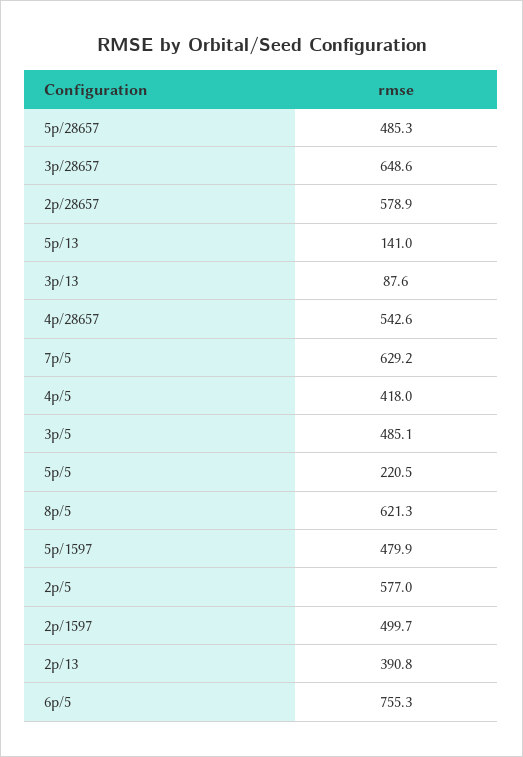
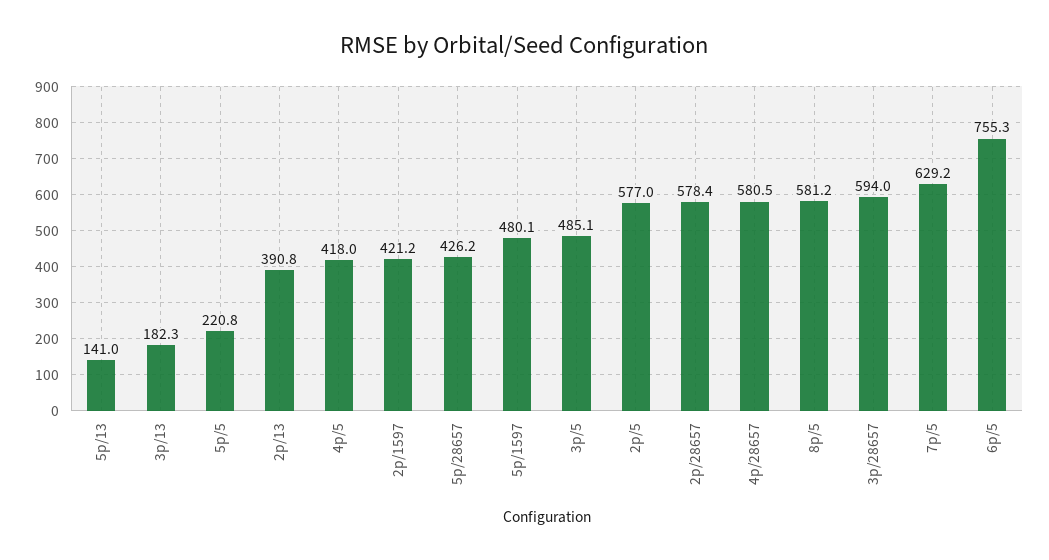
5p/28657: 485.3 -> 426.2
3p/28657: 648.6 -> 594
2p/28657: 578.9 -> 578.4
3p/13: 87.6 -> 182.3
4p/28657: 542.6 -> 580.5
5p/5: 220.5 -> 220.8
8p/5: 621.3 -> 581.2
5p/1597: 479.9 -> 480.1
2p/1597: 499.7 -> 421.2

